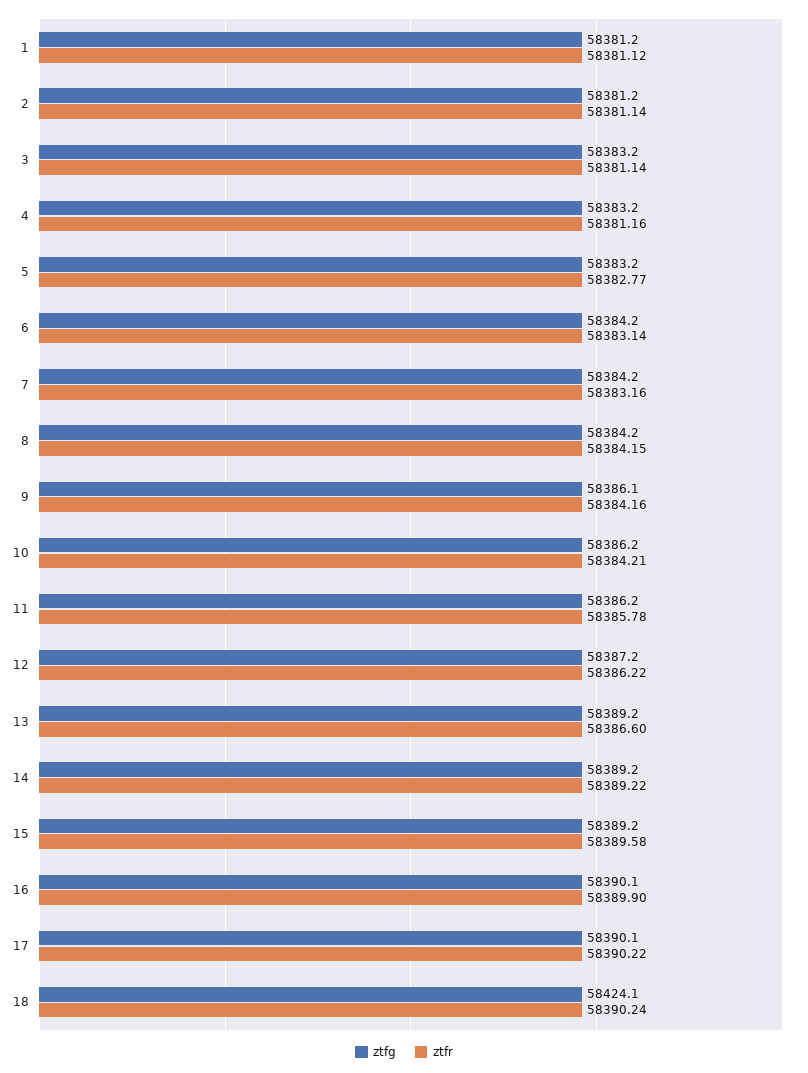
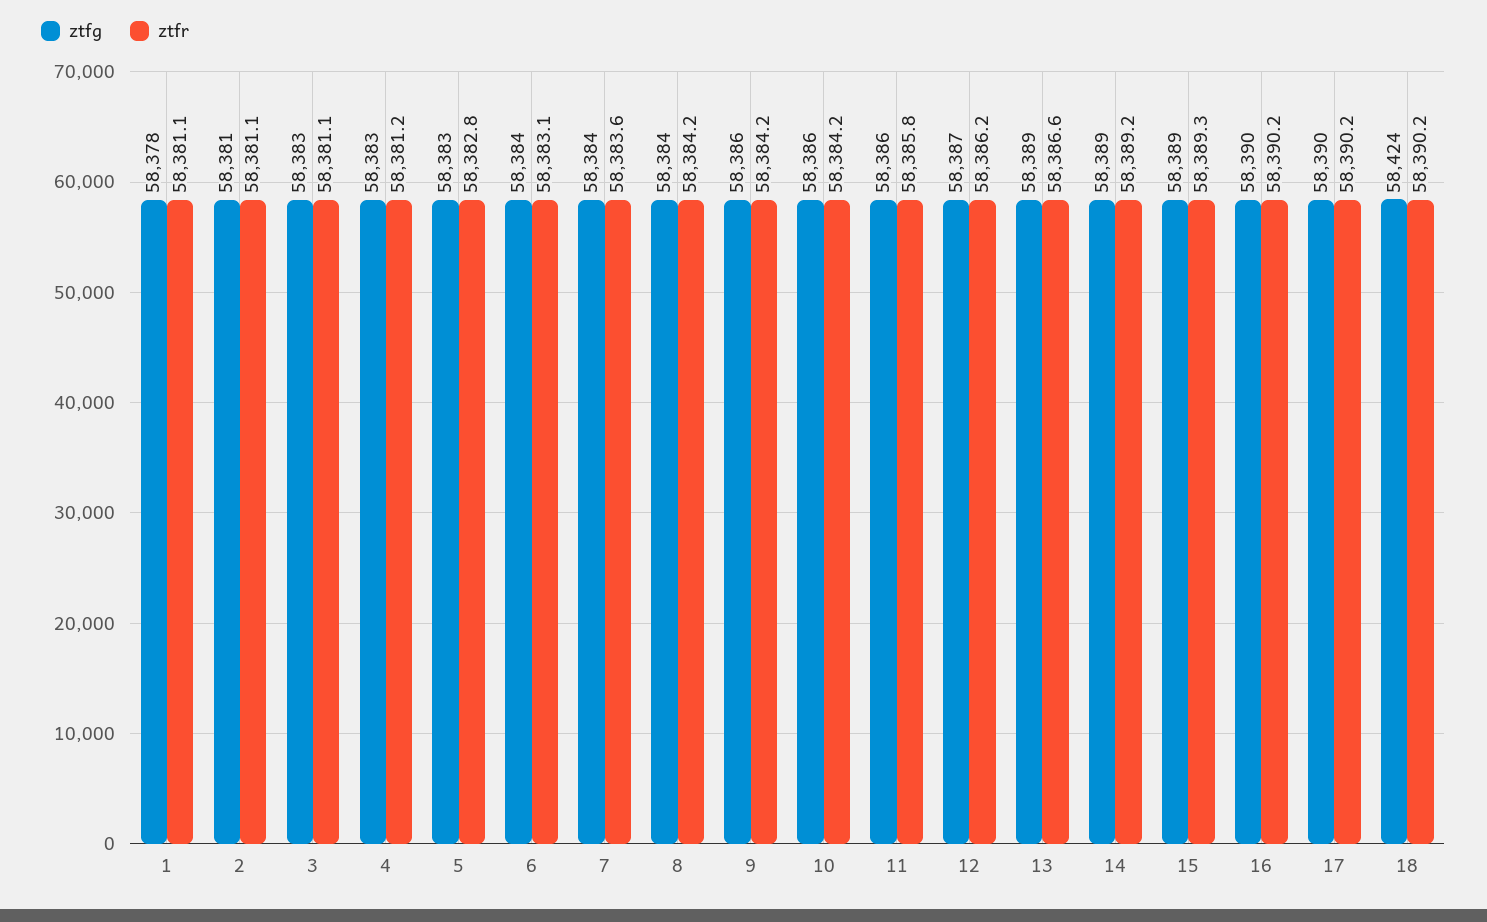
ztfg, 1: 58381.2 -> 58378
ztfr, 7: 58383.16 -> 58383.6
ztfr, 15: 58389.58 -> 58389.3
ztfr, 16: 58389.9 -> 58390.2

